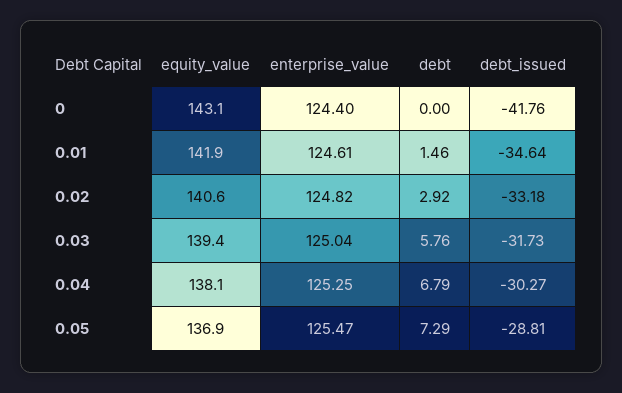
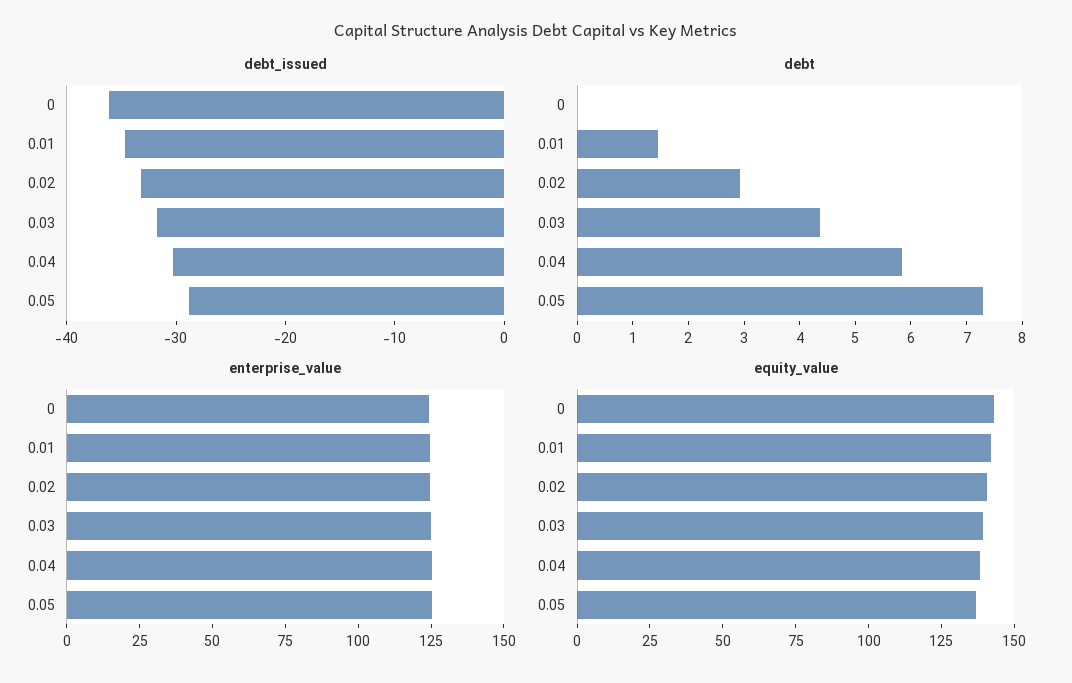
debt_issued, 0: -41.76 -> -36
debt, 0.03: 5.76 -> 4.4
debt, 0.04: 6.79 -> 5.8

